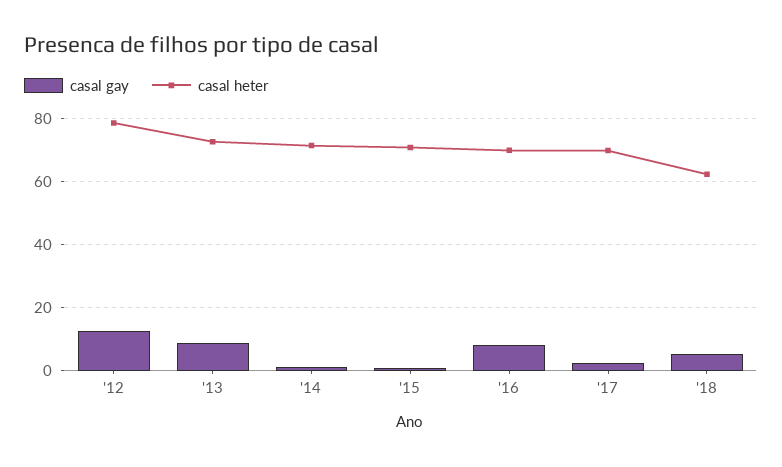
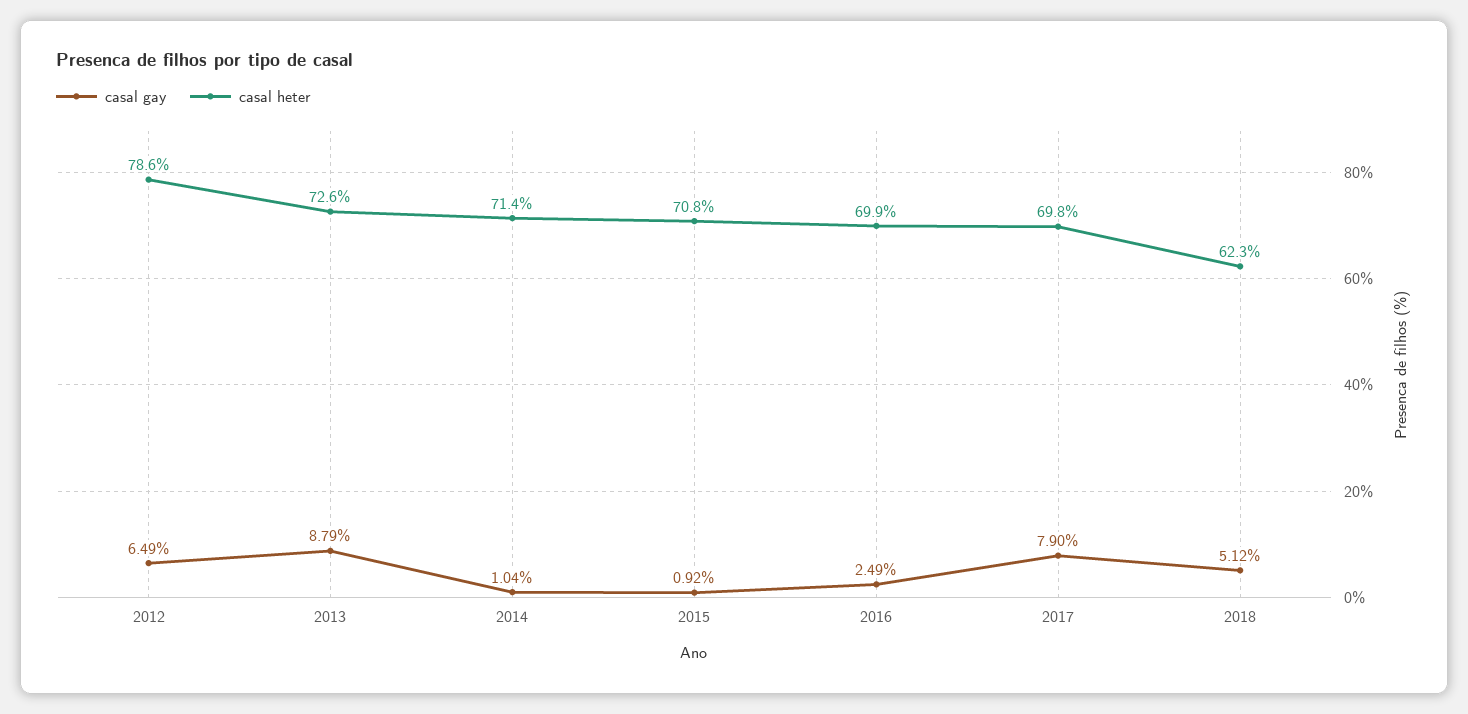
casal gay, '12: 12 -> 6.49
casal gay, '16: 8 -> 2.49
casal gay, '17: 2 -> 7.9

